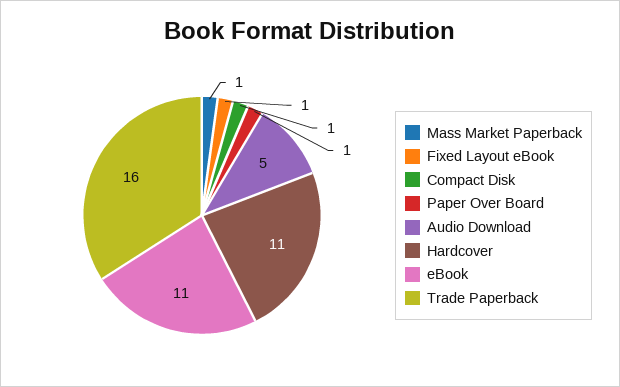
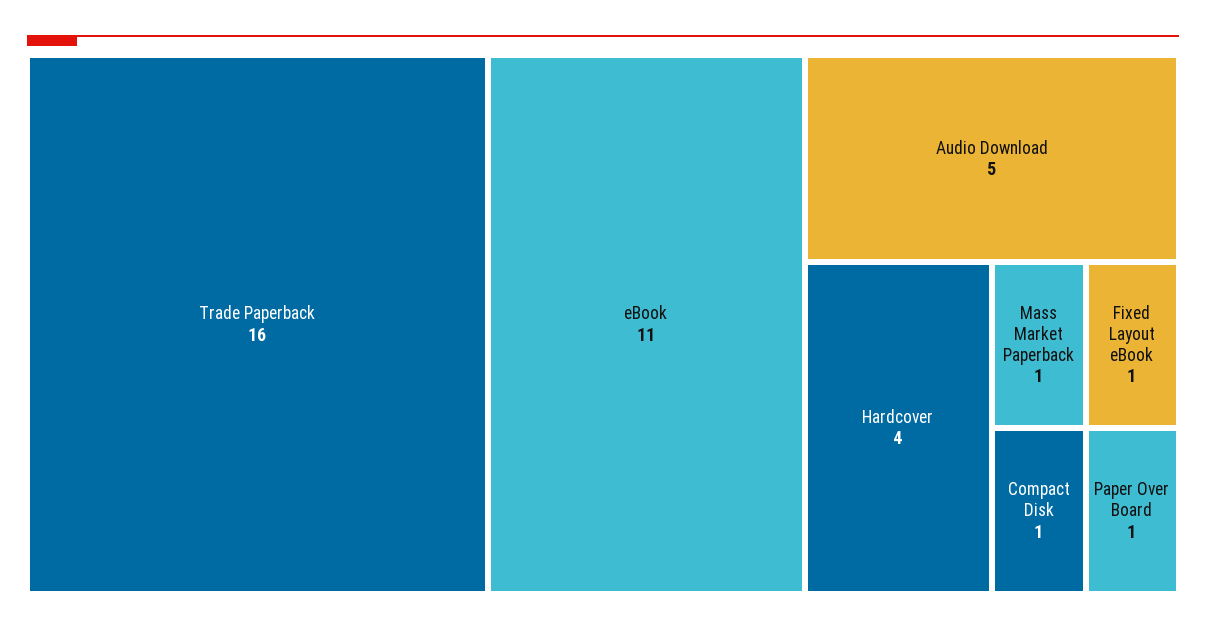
Hardcover: 11 -> 4

